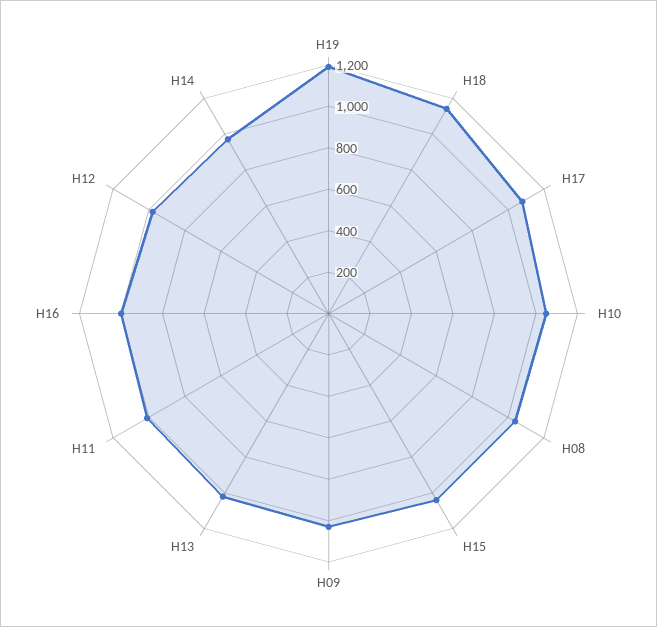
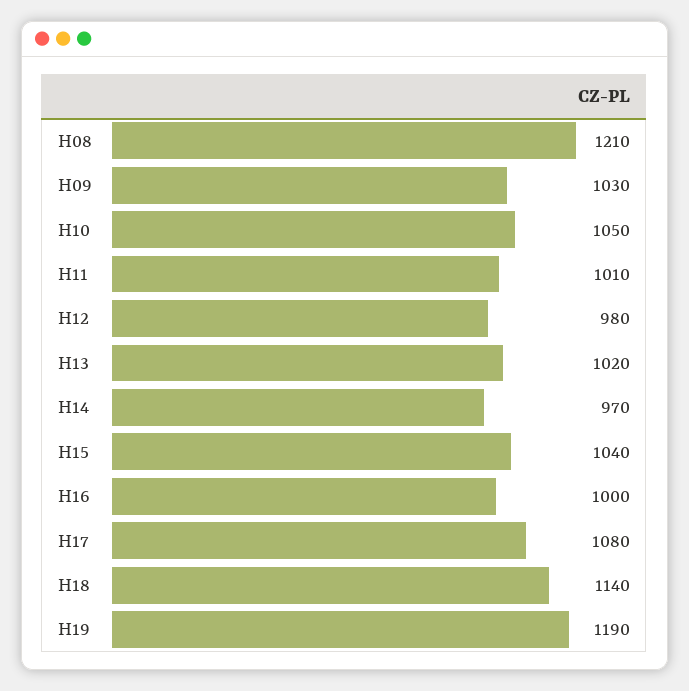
H08: 1050 -> 1210

